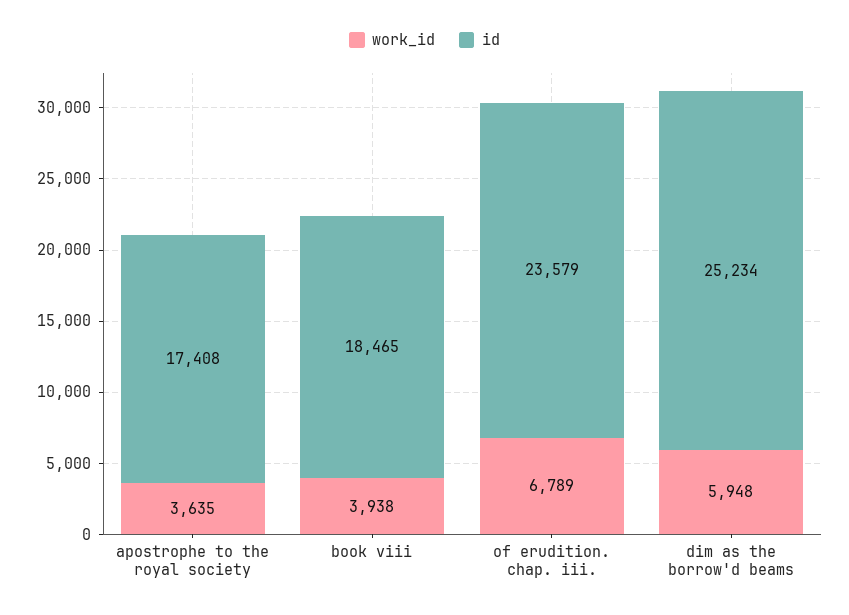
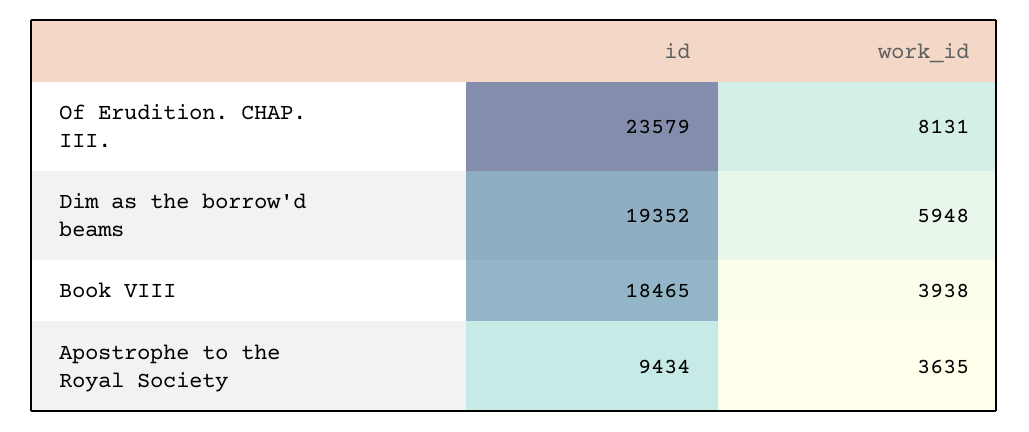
id, apostrophe to the royal society: 17408 -> 9434
work_id, of erudition. chap. iii.: 6789 -> 8131
id, dim as the borrow'd beams: 25234 -> 19352

